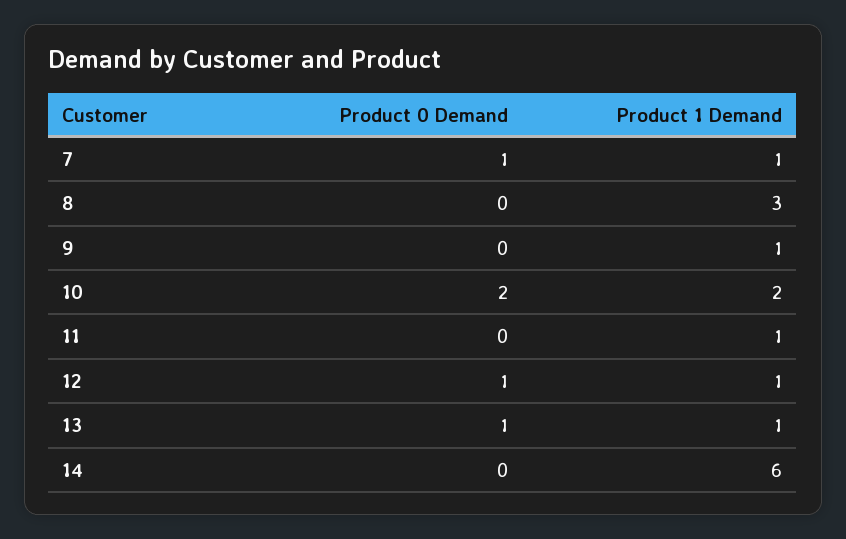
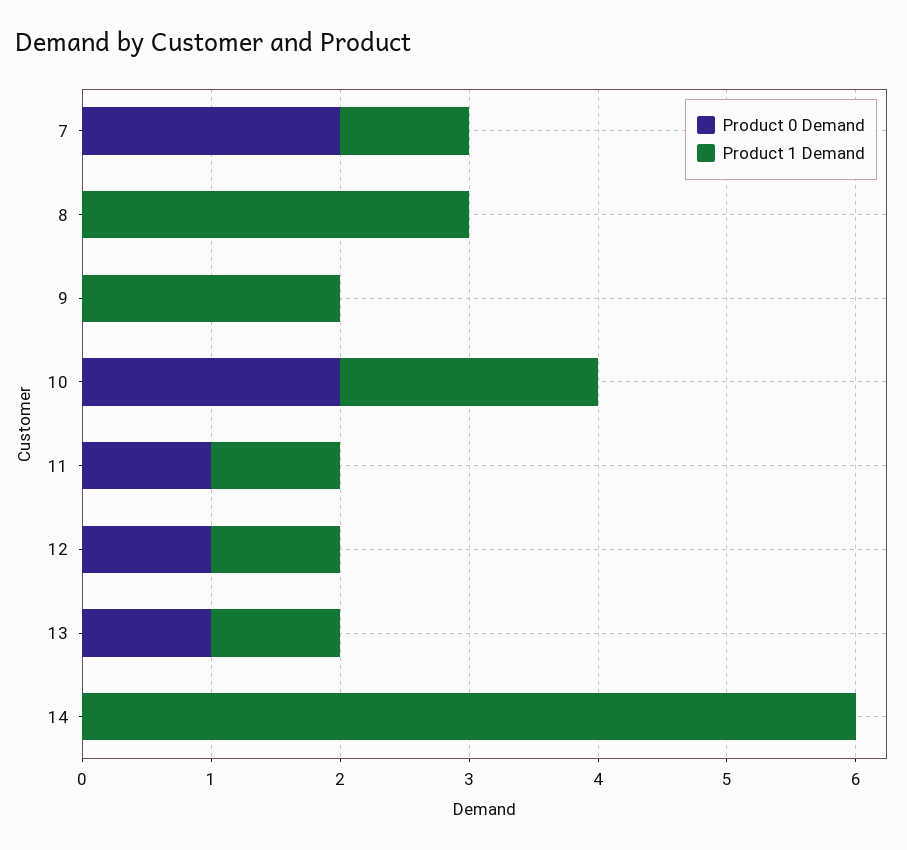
Product 0 Demand, 7: 1 -> 2
Product 1 Demand, 9: 1 -> 2
Product 0 Demand, 11: 0 -> 1

